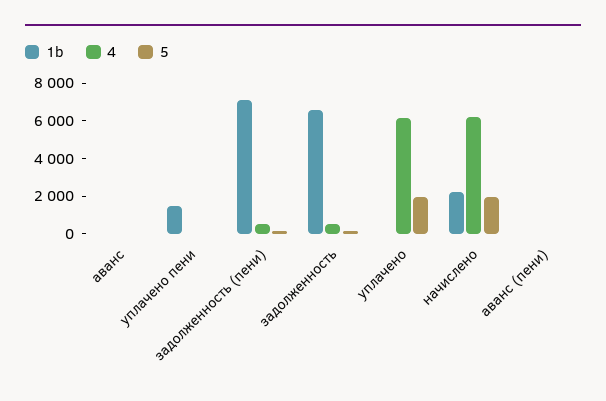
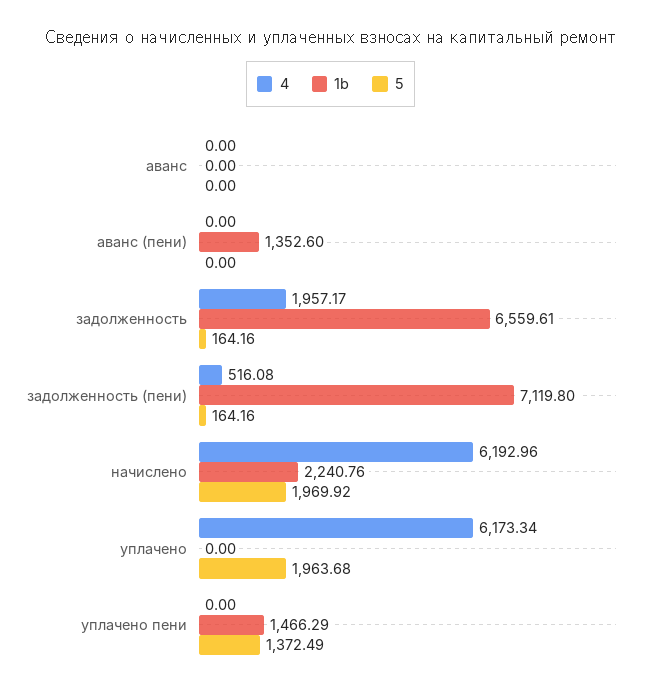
5, уплачено пени: 0 -> 1372.49
4, задолженность: 500 -> 1957.17
1b, аванс (пени): 0 -> 1352.6

